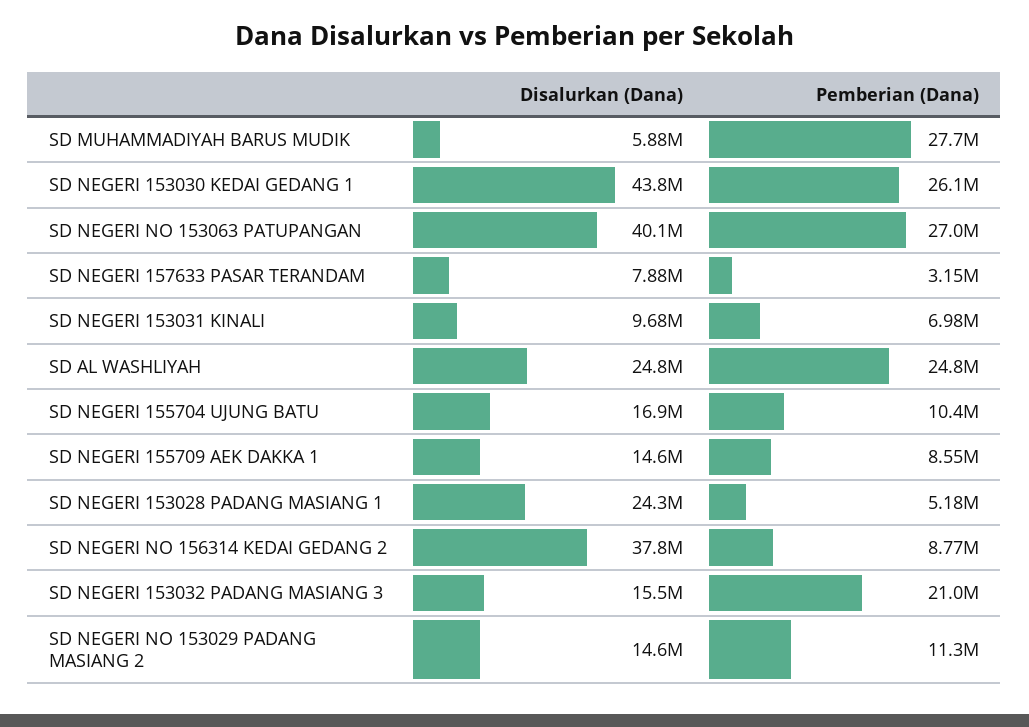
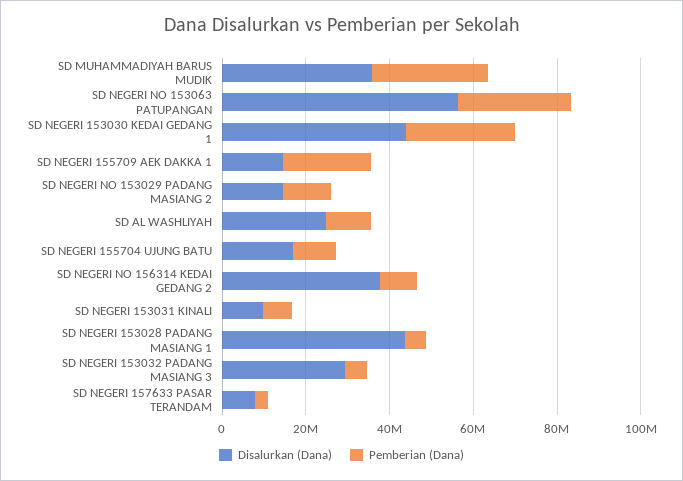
Disalurkan (Dana), SD MUHAMMADIYAH BARUS MUDIK: 5880000 -> 35000000
Disalurkan (Dana), SD NEGERI NO 153063 PATUPANGAN: 40100000 -> 55000000
Pemberian (Dana), SD AL WASHLIYAH: 24800000 -> 10000000
Pemberian (Dana), SD NEGERI 155709 AEK DAKKA 1: 8550000 -> 20000000
Disalurkan (Dana), SD NEGERI 153028 PADANG MASIANG 1: 24300000 -> 45000000
Disalurkan (Dana), SD NEGERI 153032 PADANG MASIANG 3: 15500000 -> 30000000
Pemberian (Dana), SD NEGERI 153032 PADANG MASIANG 3: 21000000 -> 5000000

